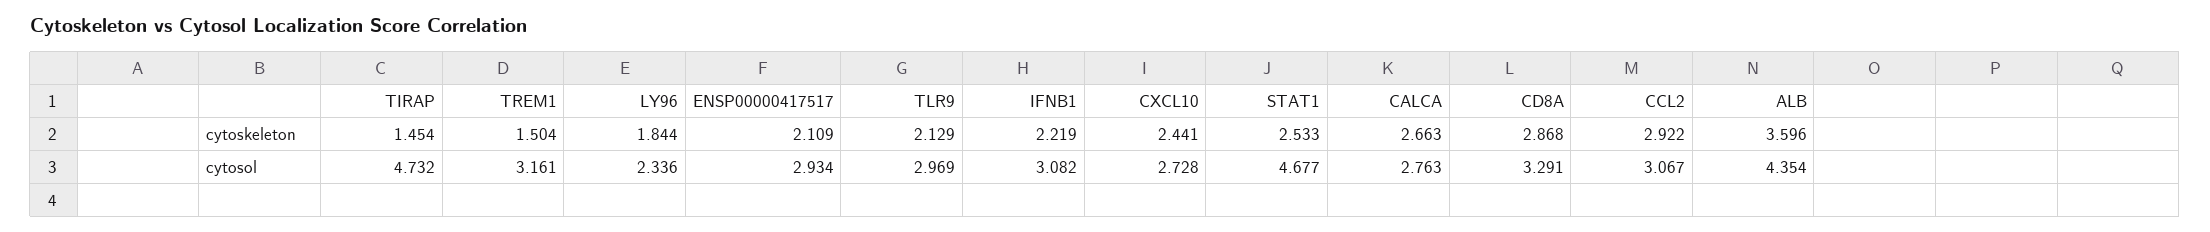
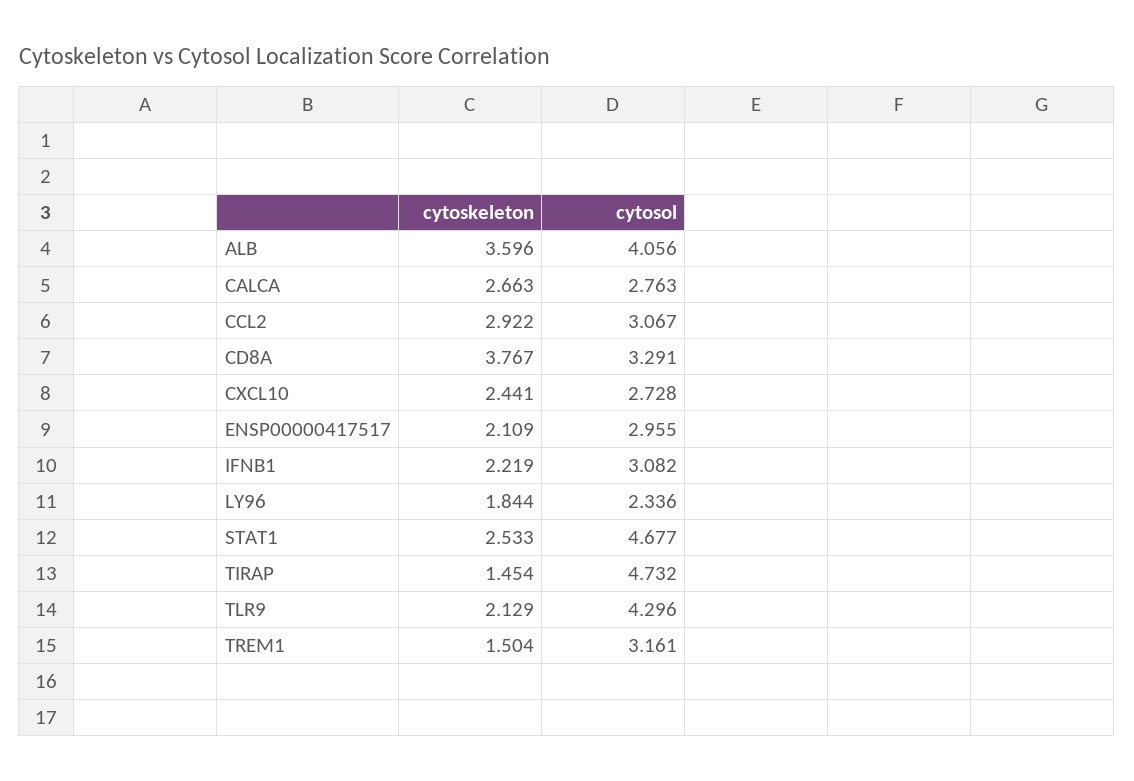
CD8A, cytoskeleton: 2.868 -> 3.767
ENSP00000417517, cytosol: 2.934 -> 2.955
TLR9, cytosol: 2.969 -> 4.296
ALB, cytosol: 4.354 -> 4.056

